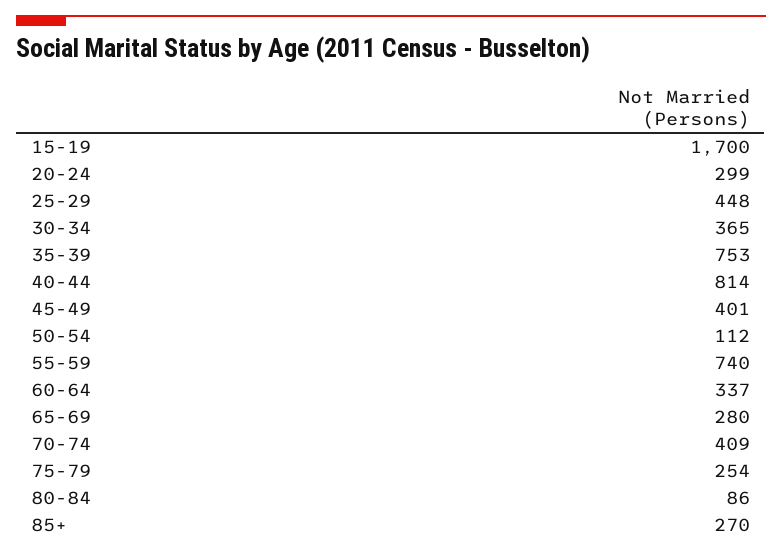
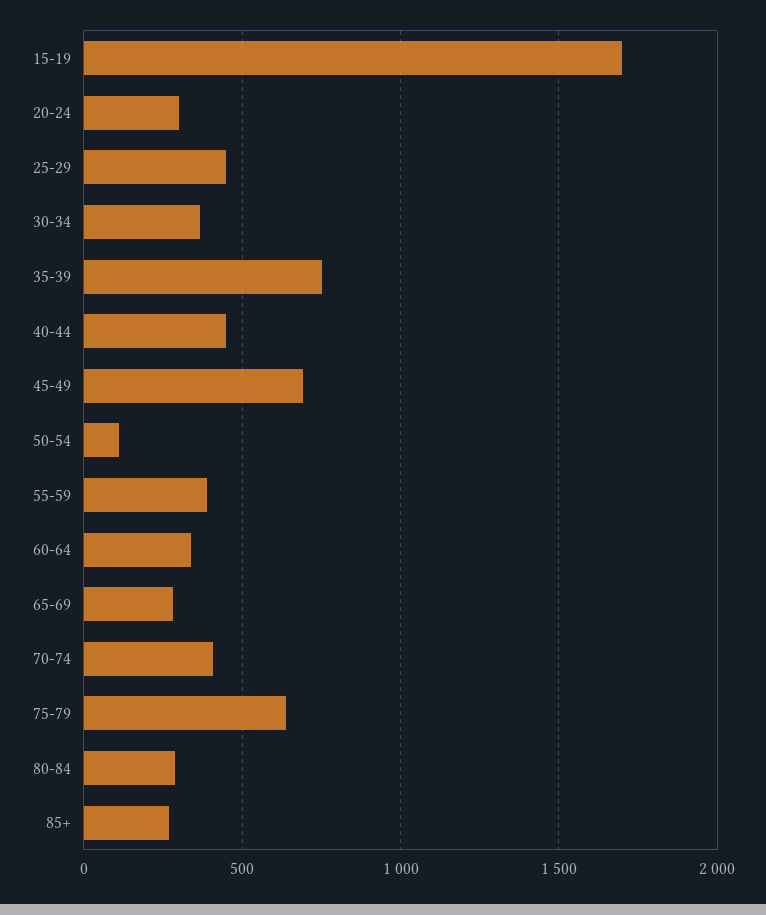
40-44: 814 -> 450
45-49: 401 -> 700
55-59: 740 -> 400
75-79: 254 -> 650
80-84: 86 -> 300

